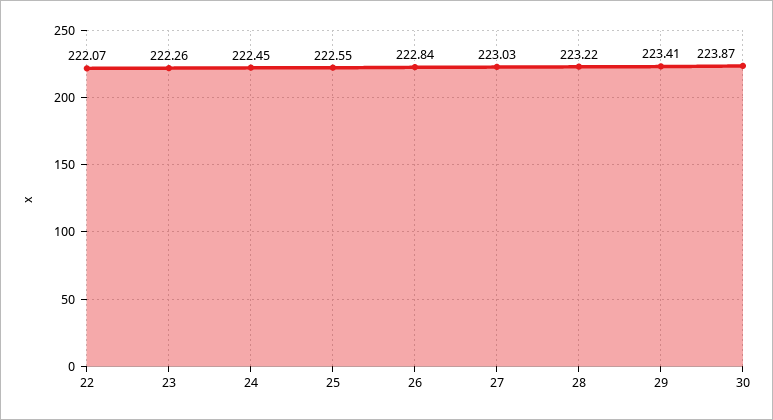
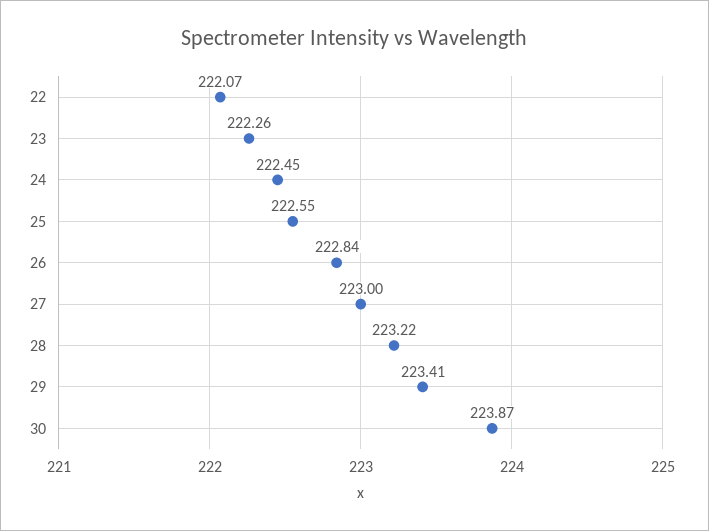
27: 223.03 -> 223

